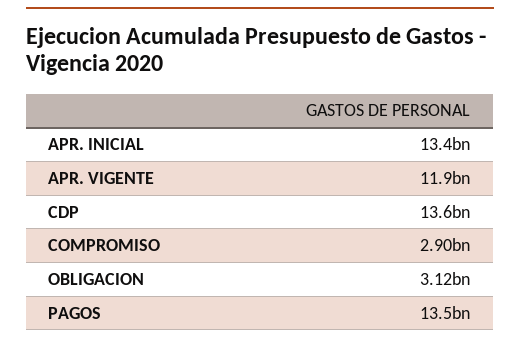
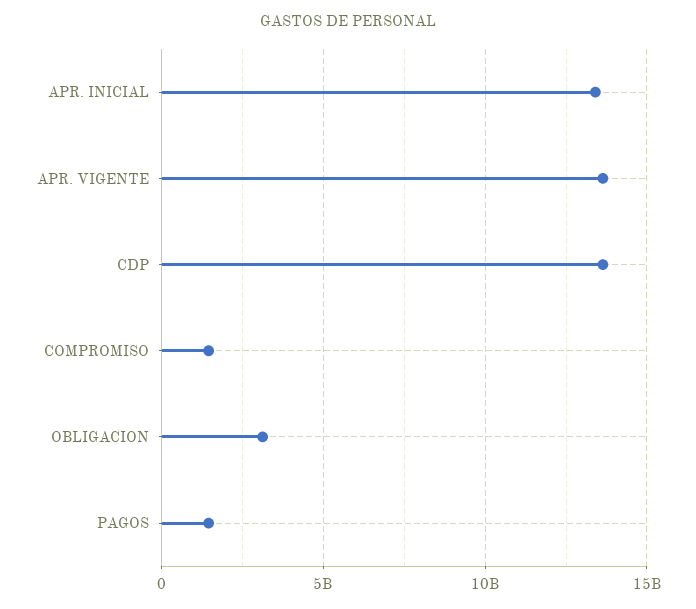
APR. VIGENTE: 11900000000 -> 13500000000
COMPROMISO: 2900000000 -> 1500000000
PAGOS: 13500000000 -> 1500000000

